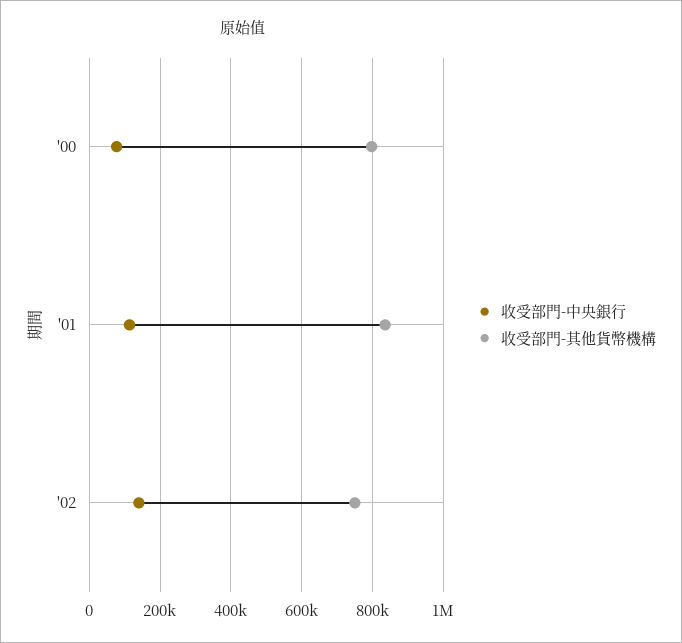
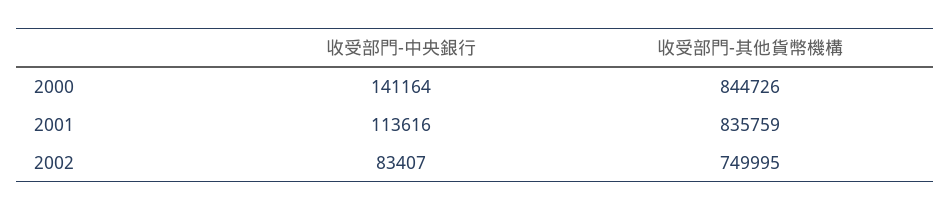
收受部門-中央銀行, '00: 80000 -> 141164
收受部門-其他貨幣機構, '00: 800000 -> 844726
收受部門-中央銀行, '02: 140000 -> 83407

